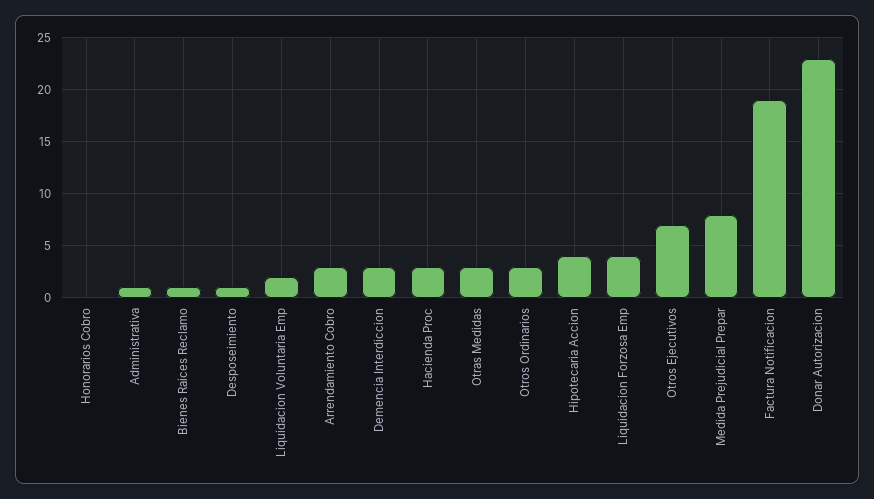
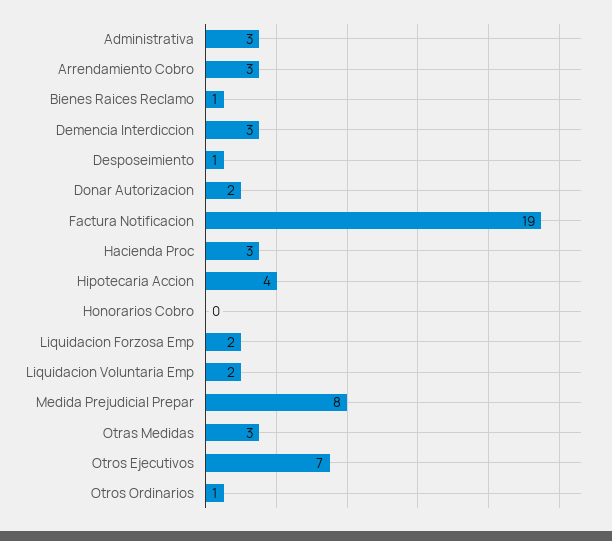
Administrativa: 1 -> 3
Otros Ordinarios: 3 -> 1
Liquidacion Forzosa Emp: 4 -> 2
Donar Autorizacion: 23 -> 2

